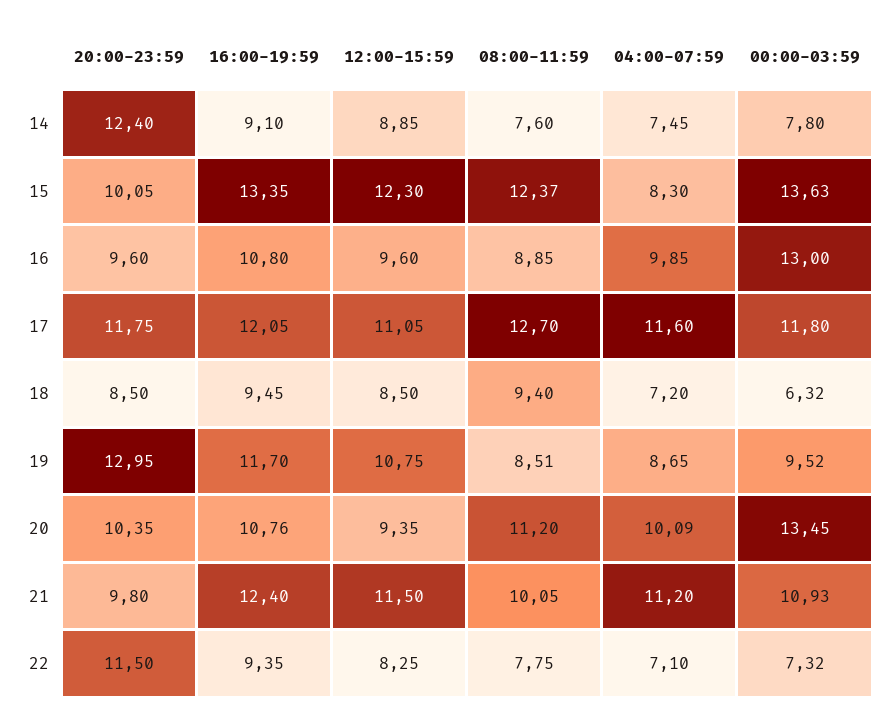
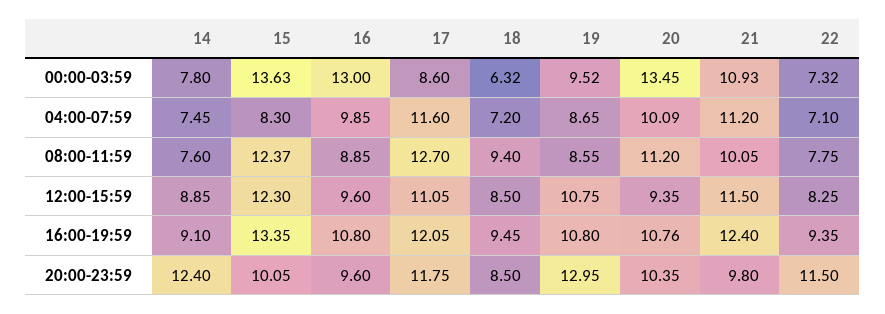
00:00-03:59, 17: 11.8 -> 8.6
16:00-19:59, 19: 11.7 -> 10.8
08:00-11:59, 19: 8.51 -> 8.55

